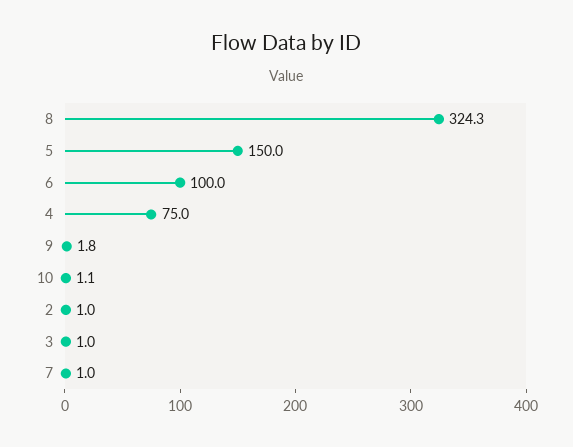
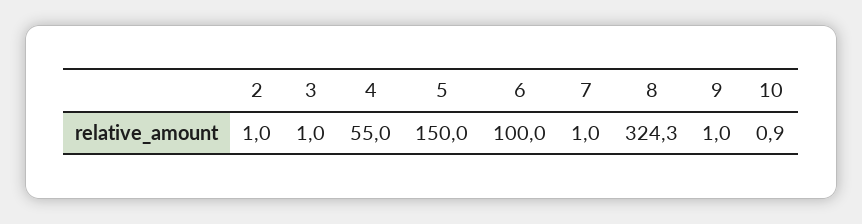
4: 75 -> 55
9: 1.8 -> 1
10: 1.1 -> 0.9

